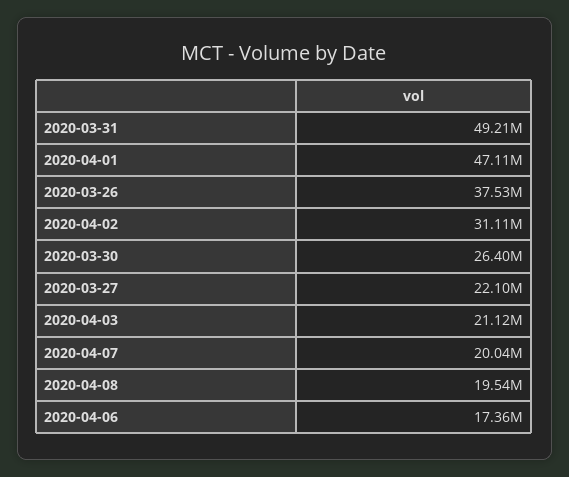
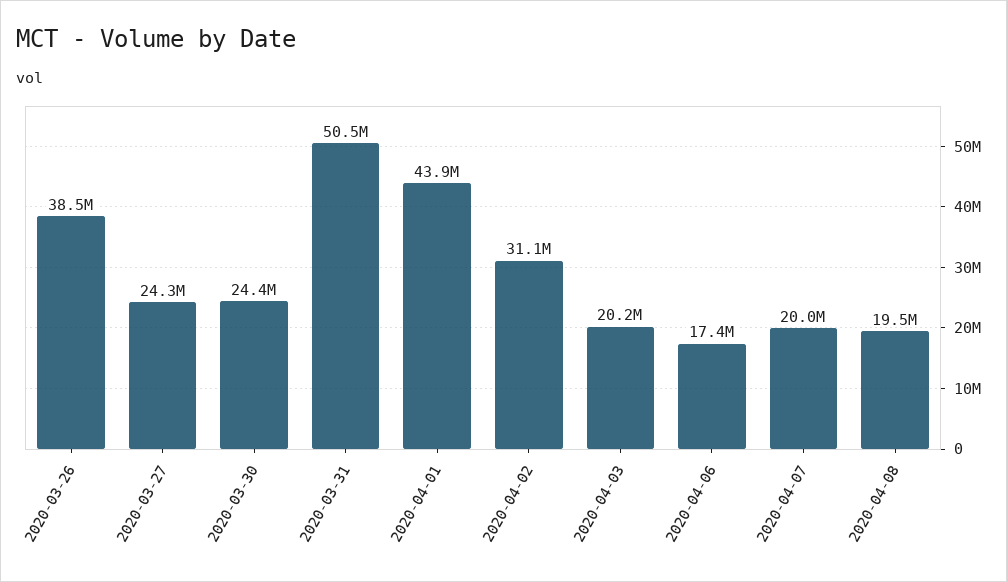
2020-03-31: 49210000 -> 50500000
2020-04-01: 47110000 -> 43900000
2020-03-26: 37530000 -> 38500000
2020-03-30: 26400000 -> 24400000
2020-03-27: 22100000 -> 24300000
2020-04-03: 21120000 -> 20200000

